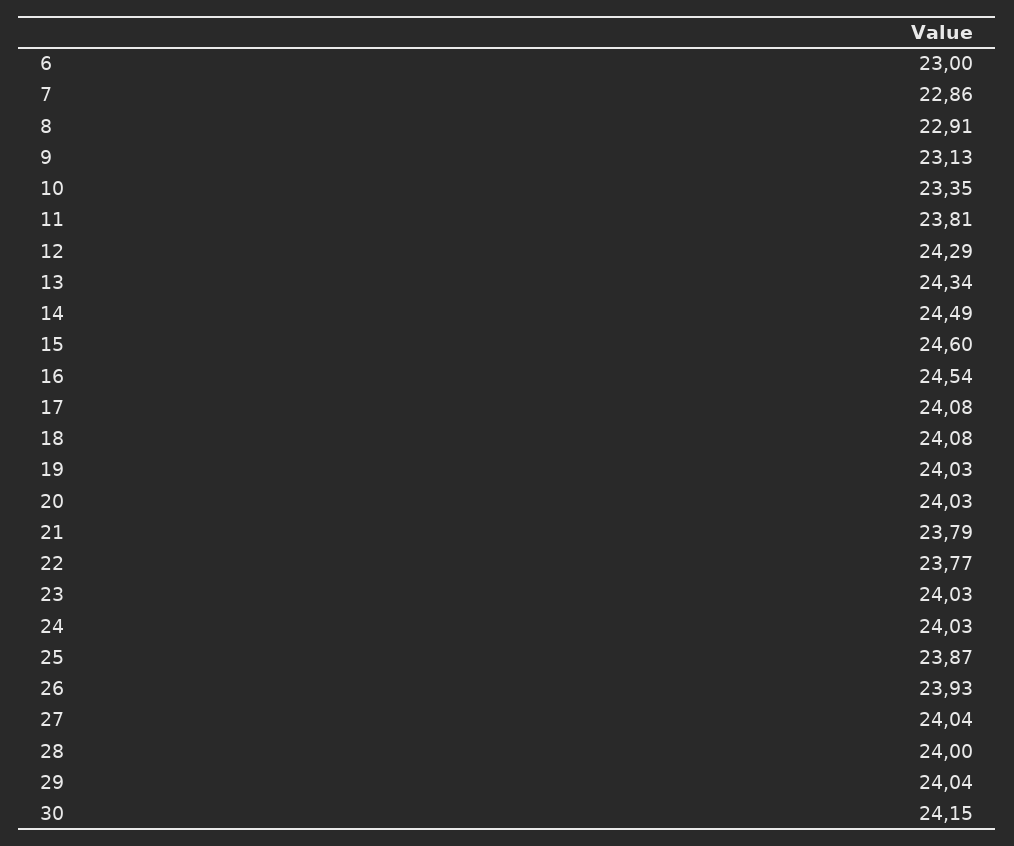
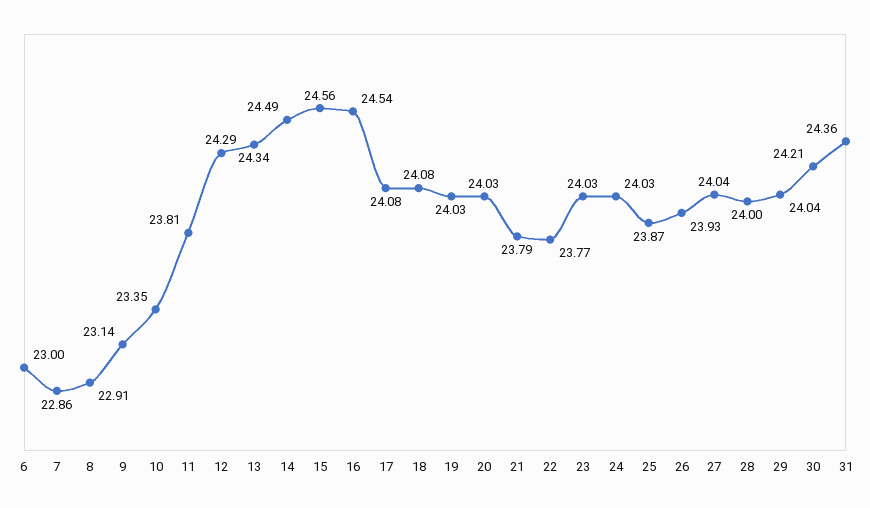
9: 23.13 -> 23.14
15: 24.6 -> 24.56
30: 24.15 -> 24.21
31: none -> 24.36

